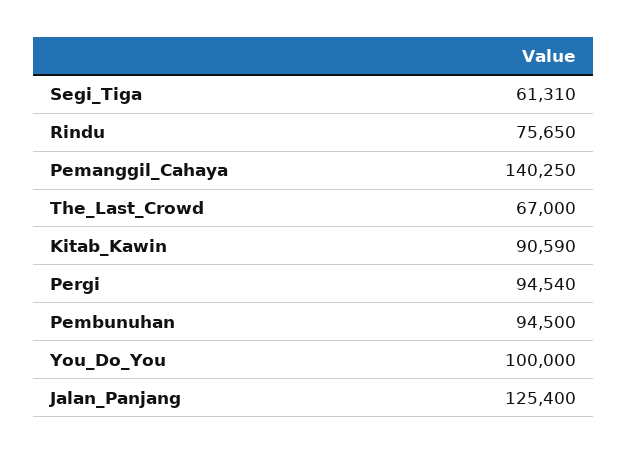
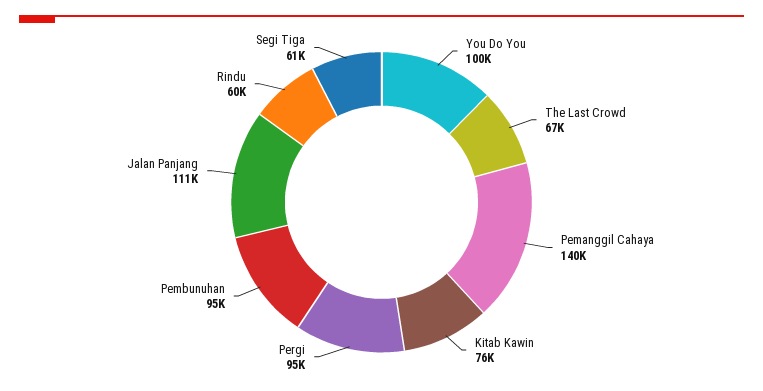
Rindu: 75650 -> 60000
Kitab_Kawin: 90590 -> 76000
Jalan_Panjang: 125400 -> 111000

